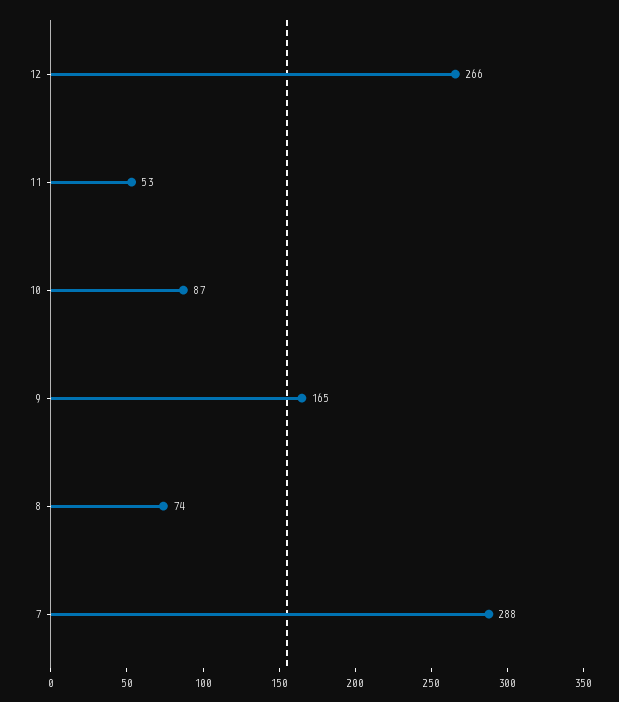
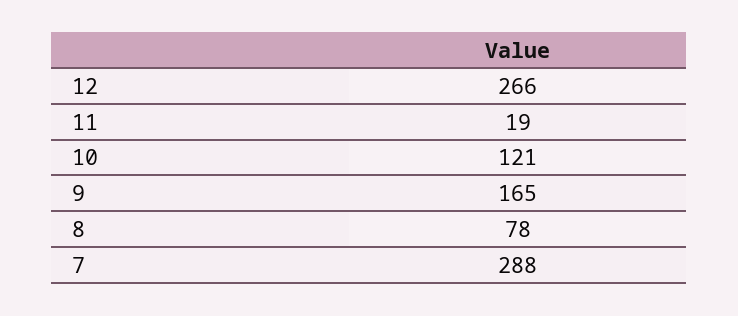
11: 53 -> 19
10: 87 -> 121
8: 74 -> 78

